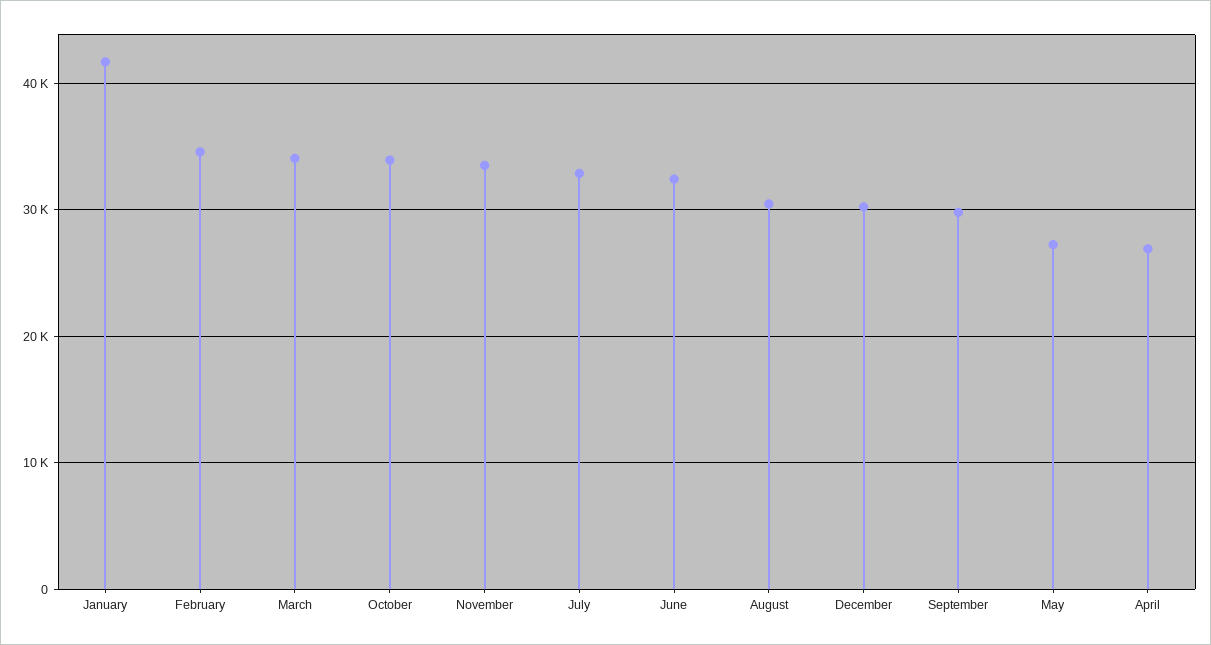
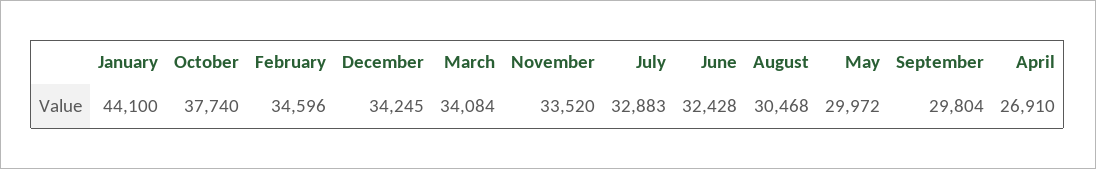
January: 42000 -> 44100
October: 34000 -> 37740
December: 30000 -> 34245
May: 27000 -> 29972

